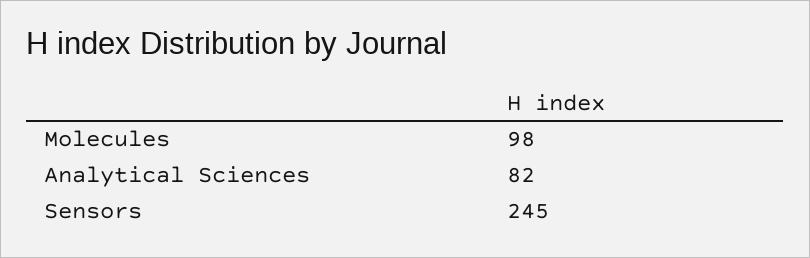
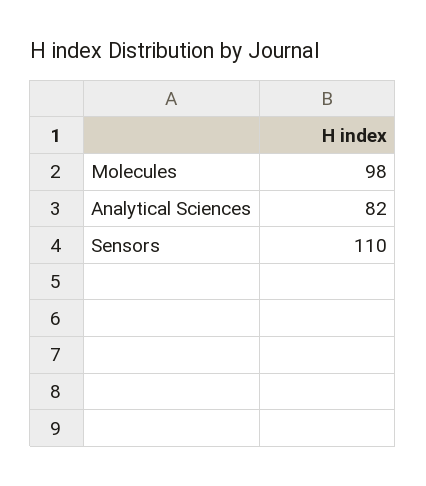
Sensors: 245 -> 110

